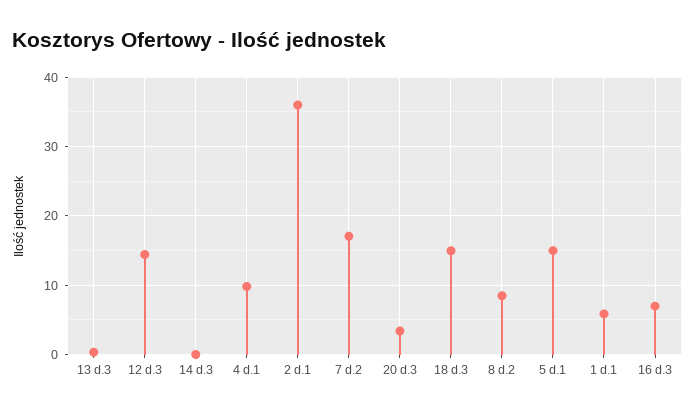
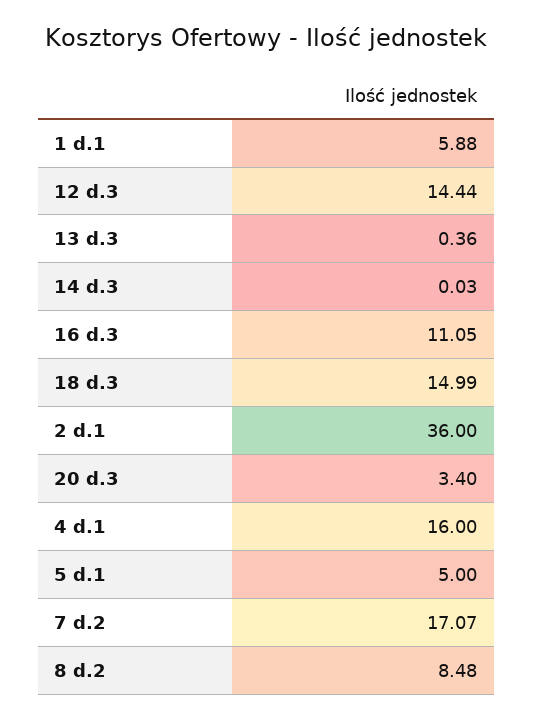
4 d.1: 10 -> 16
5 d.1: 15 -> 5
16 d.3: 7 -> 11.05

